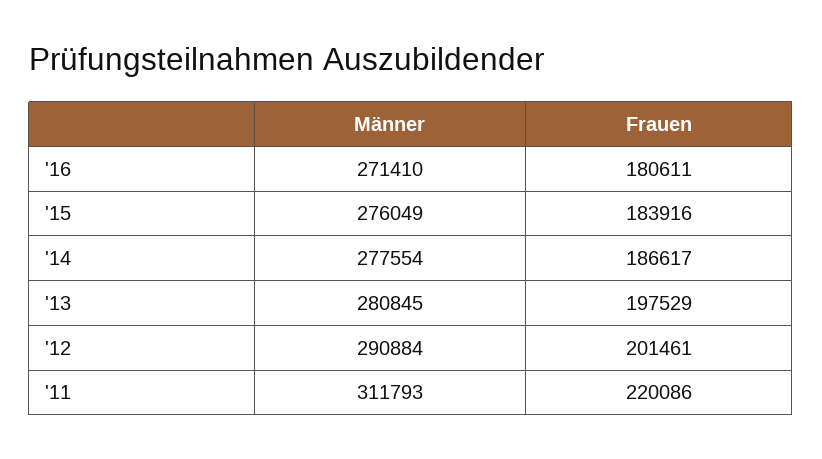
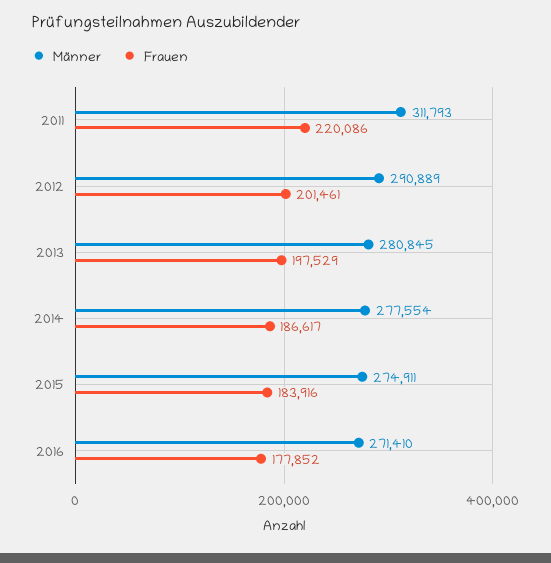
Frauen, '16: 180611 -> 177852
Männer, '15: 276049 -> 274911
Männer, '12: 290884 -> 290889

